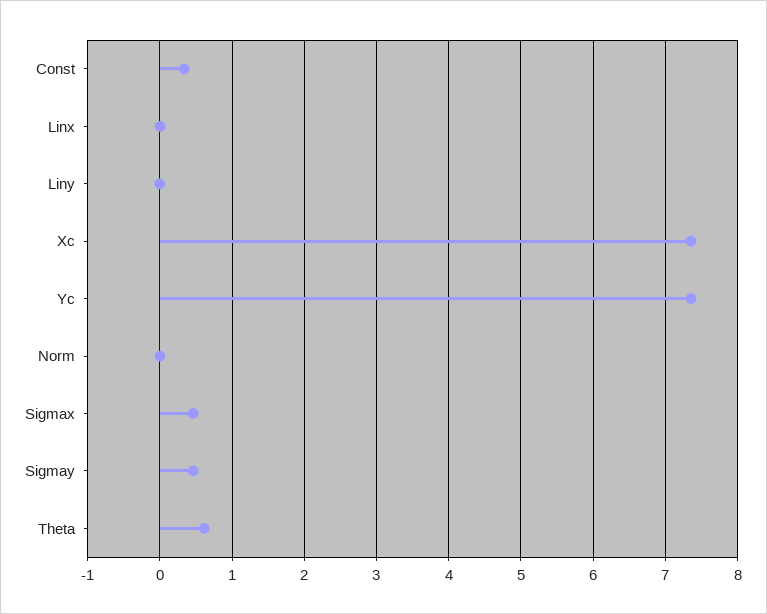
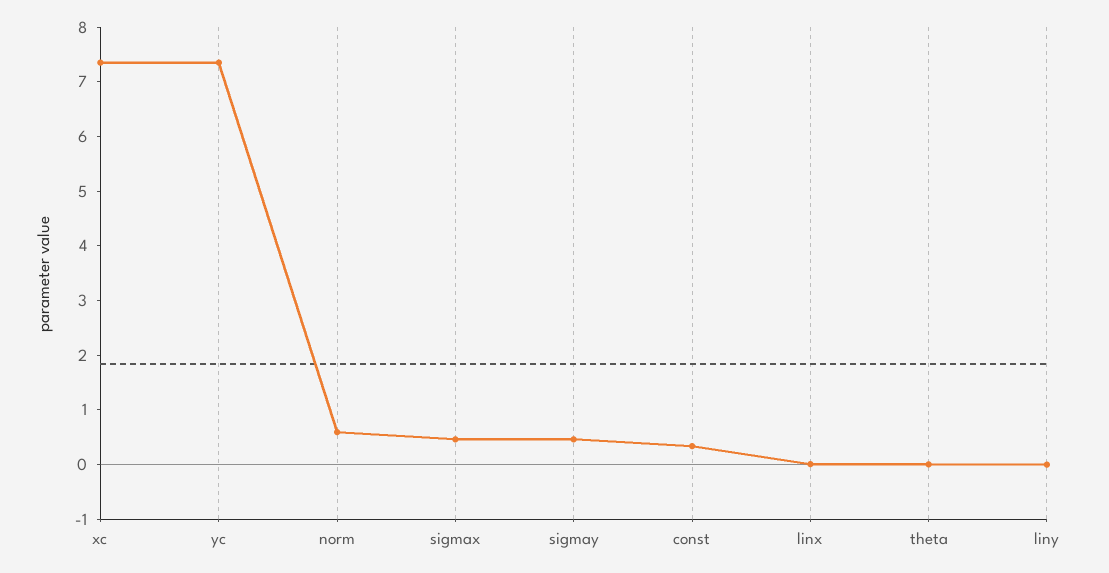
Norm: 0 -> 0.6
Theta: 0.6 -> 0

